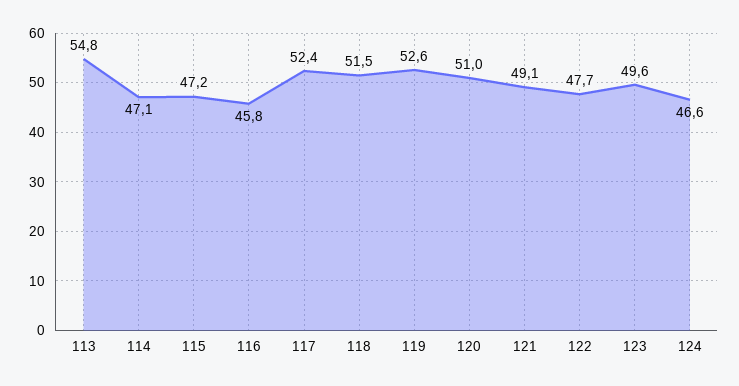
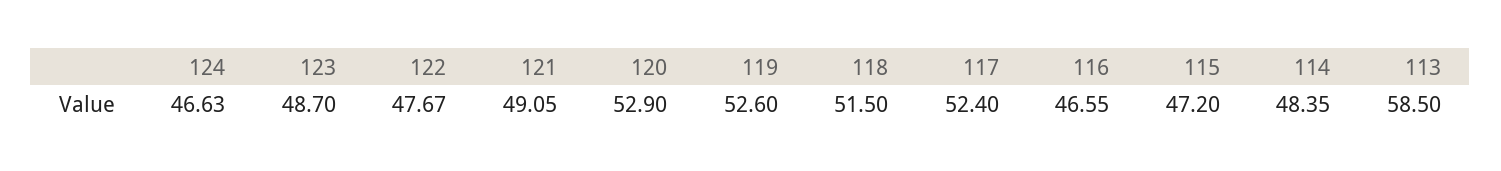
113: 54.8 -> 58.5
114: 47.1 -> 48.35
116: 45.8 -> 46.55
120: 51 -> 52.9
123: 49.6 -> 48.7

